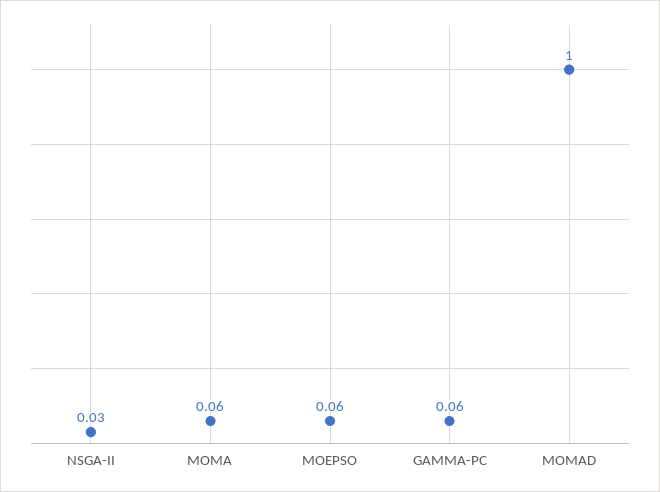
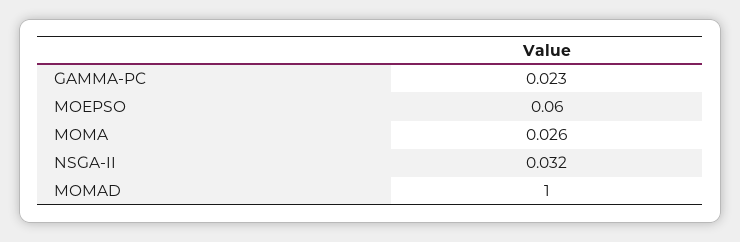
MOMA: 0.06 -> 0.026
GAMMA-PC: 0.06 -> 0.023

